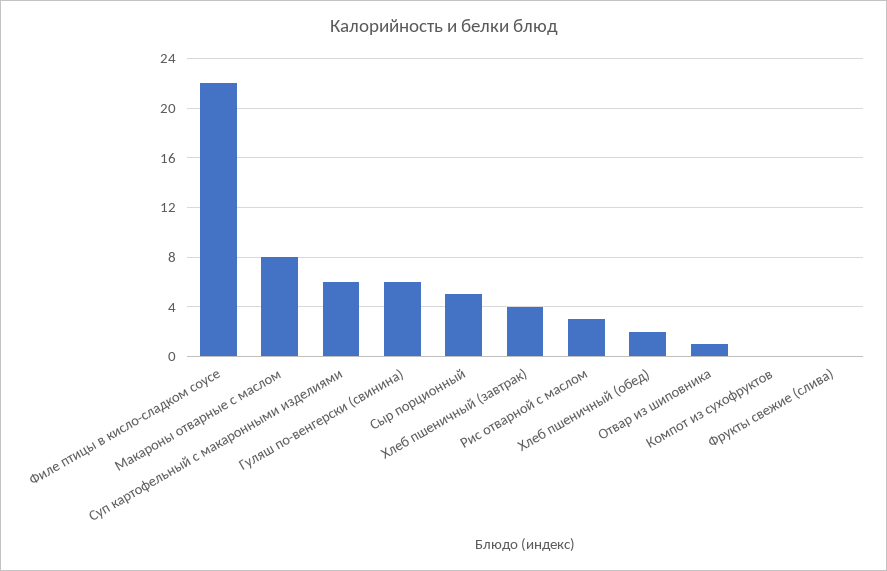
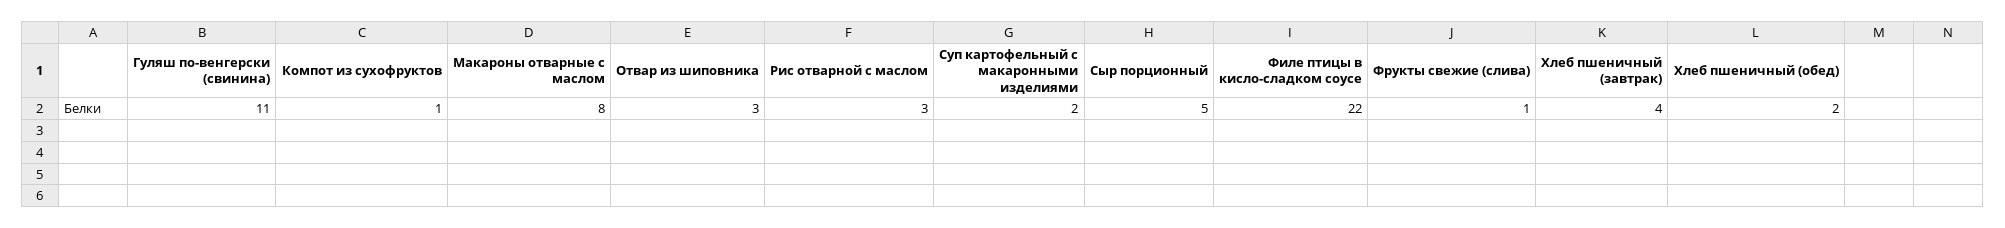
Суп картофельный с макаронными изделиями: 6 -> 2
Гуляш по-венгерски (свинина): 6 -> 11
Отвар из шиповника: 1 -> 3
Компот из сухофруктов: 0 -> 1
Фрукты свежие (слива): 0 -> 1

